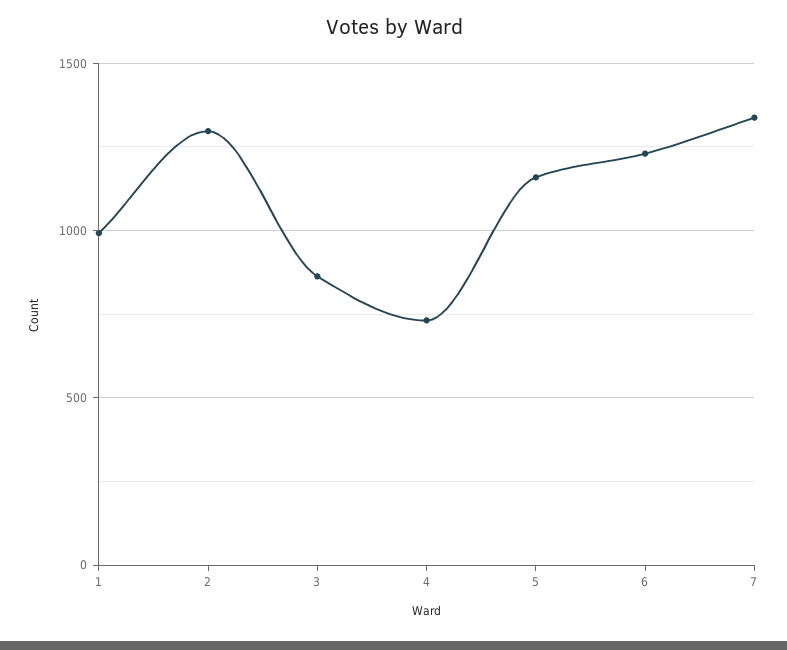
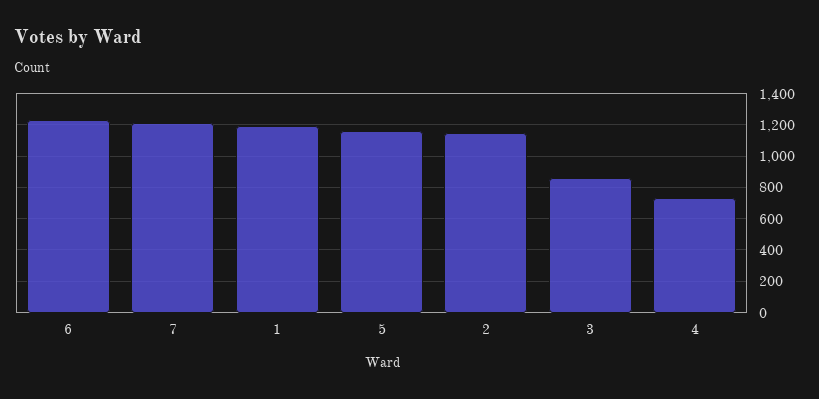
1: 1000 -> 1200
2: 1300 -> 1150
7: 1350 -> 1200

